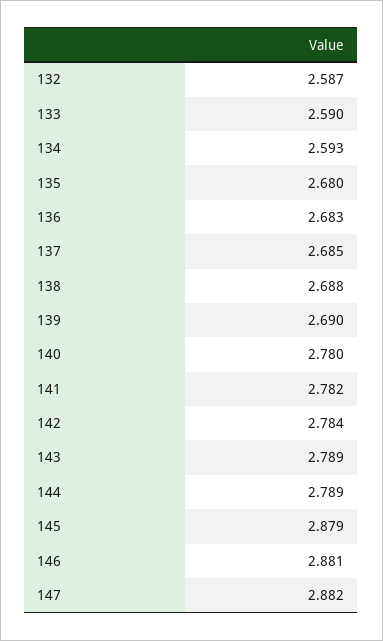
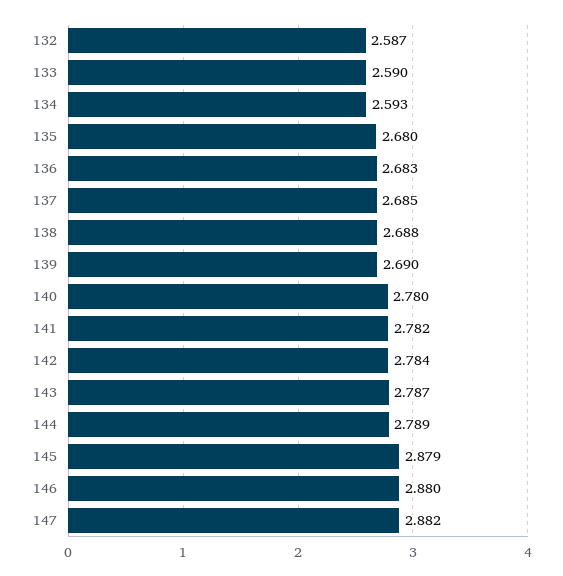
143: 2.789 -> 2.787
146: 2.881 -> 2.88

